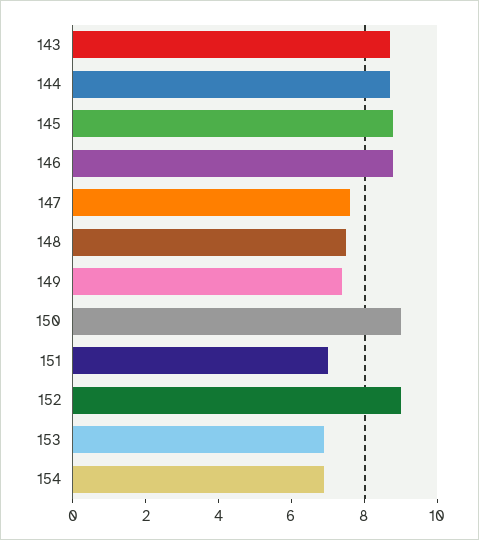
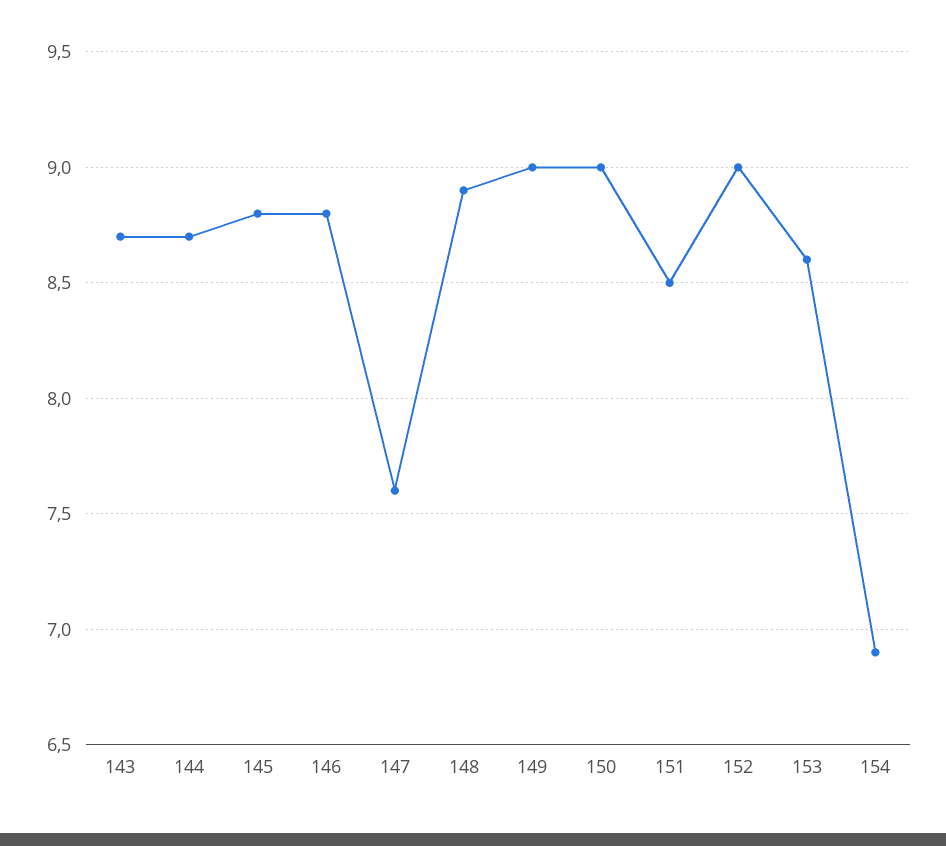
148: 7.5 -> 8.9
149: 7.5 -> 9
151: 7 -> 8.5
153: 7 -> 8.6

